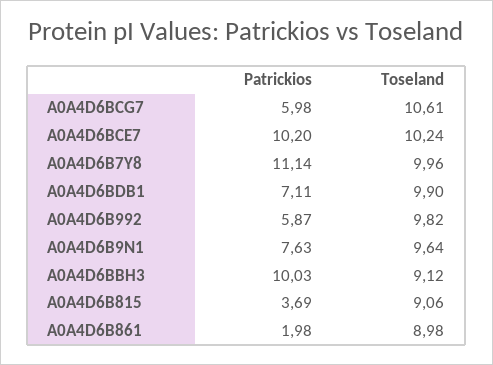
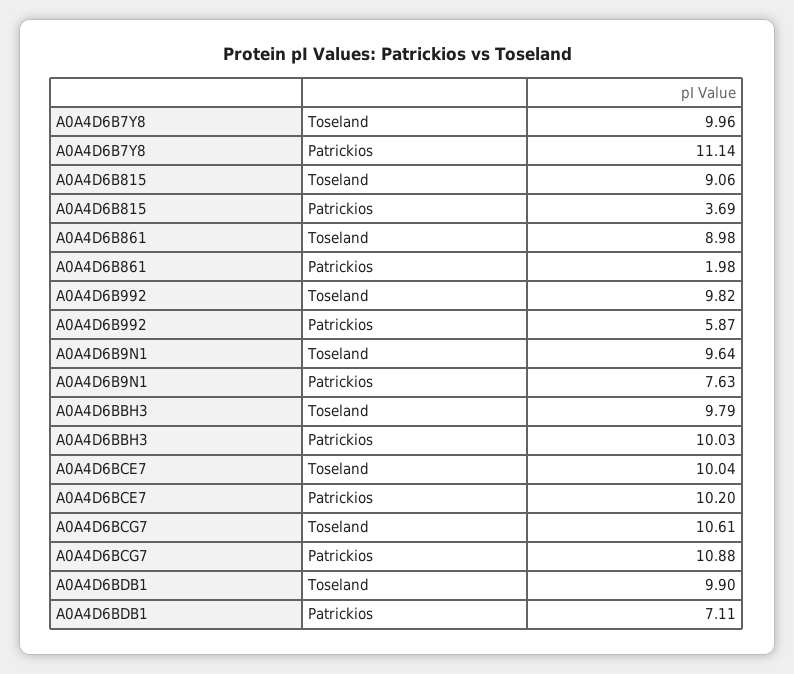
Patrickios, A0A4D6BCG7: 5.98 -> 10.88
Toseland, A0A4D6BCE7: 10.24 -> 10.04
Toseland, A0A4D6BBH3: 9.12 -> 9.79

